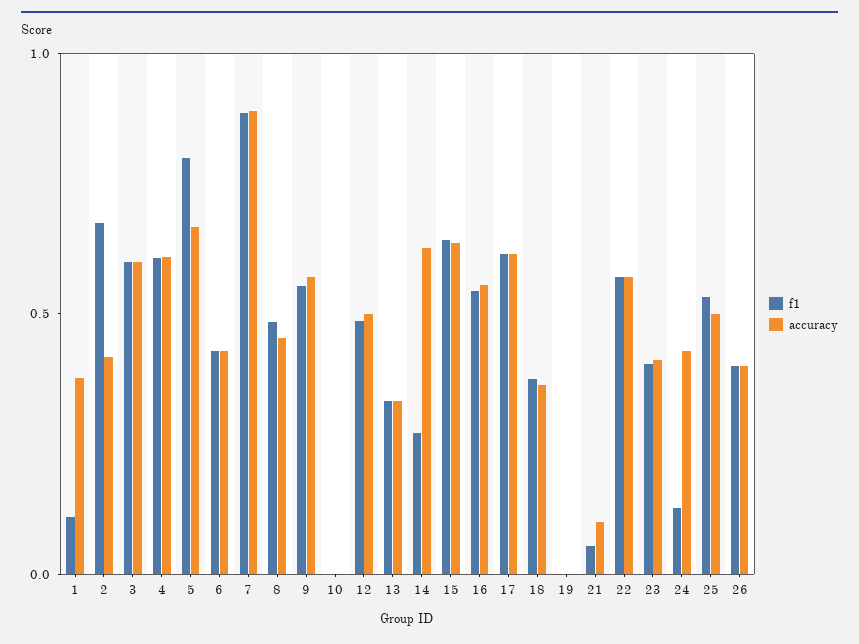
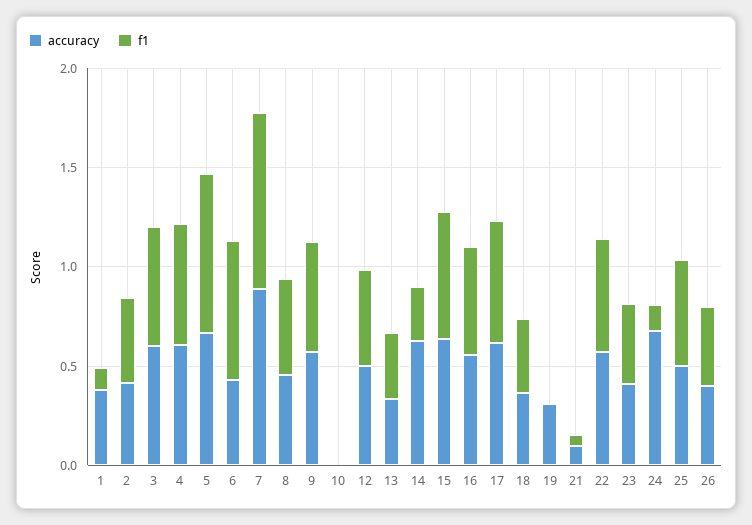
f1, 2: 0.7 -> 0.4
f1, 6: 0.4 -> 0.7
accuracy, 19: 0 -> 0.3
accuracy, 24: 0.4 -> 0.7

